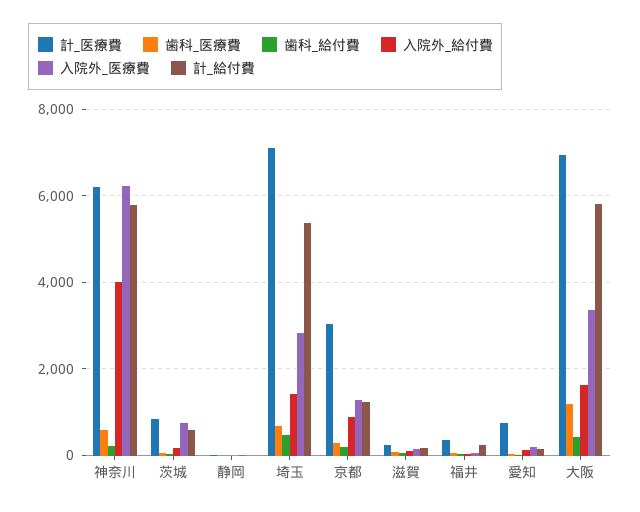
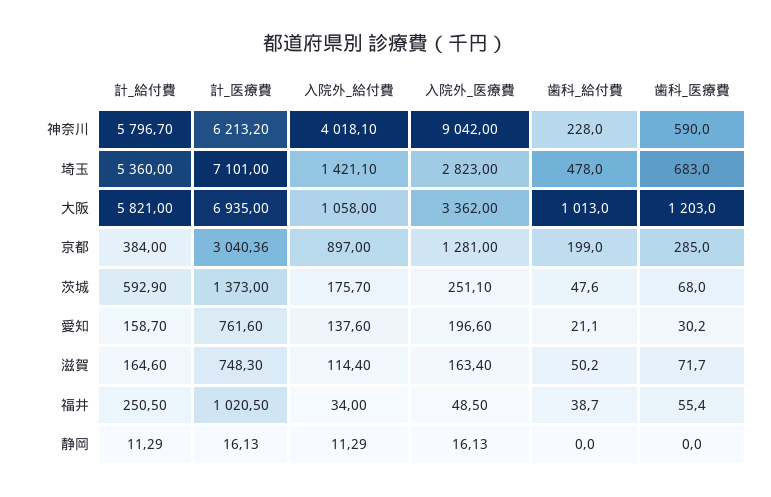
入院外_医療費, 神奈川: 6200 -> 9042
計_医療費, 茨城: 800 -> 1373
入院外_医療費, 茨城: 800 -> 251.1
計_給付費, 京都: 1200 -> 384
計_医療費, 滋賀: 200 -> 748.3
計_医療費, 福井: 400 -> 1020.5
歯科_給付費, 大阪: 400 -> 1013
入院外_給付費, 大阪: 1600 -> 1058

